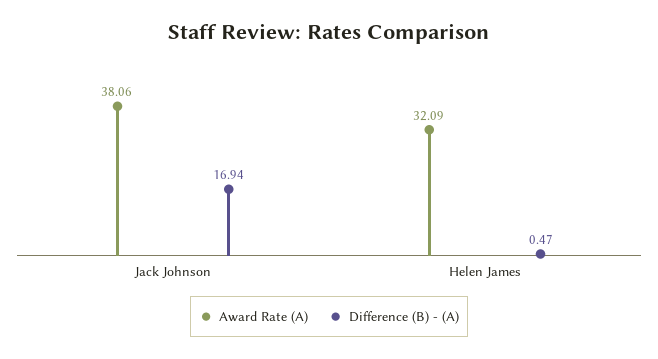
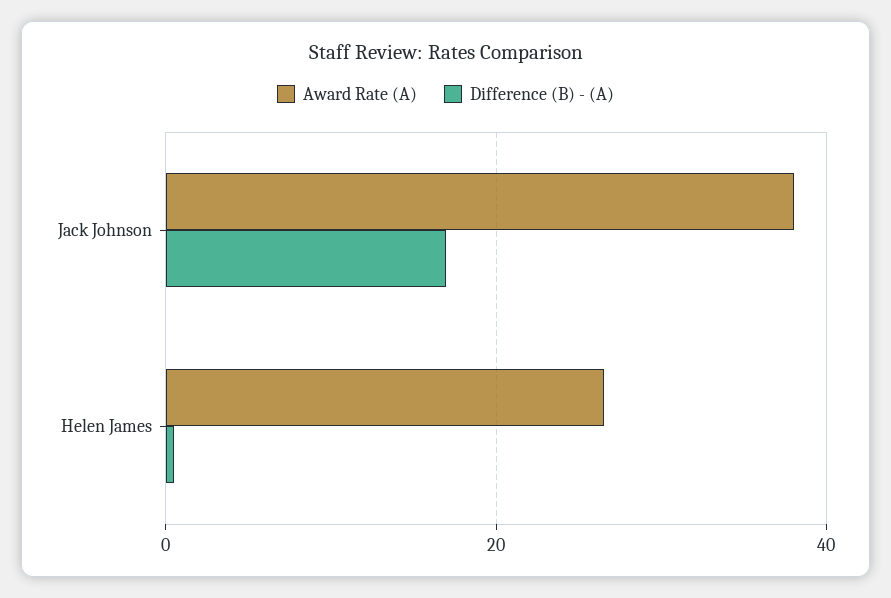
Award Rate (A), Helen James: 32.09 -> 26

